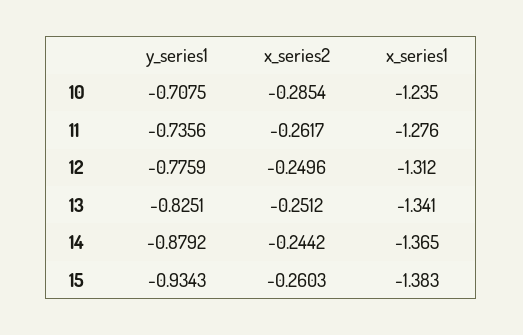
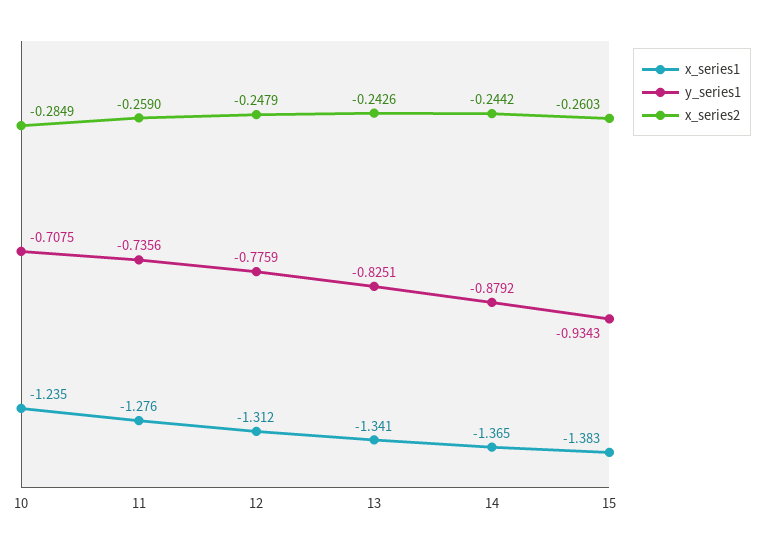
x_series2, 10: -0.2854 -> -0.2849
x_series2, 11: -0.2617 -> -0.259
x_series2, 12: -0.2496 -> -0.2479
x_series2, 13: -0.2512 -> -0.2426

